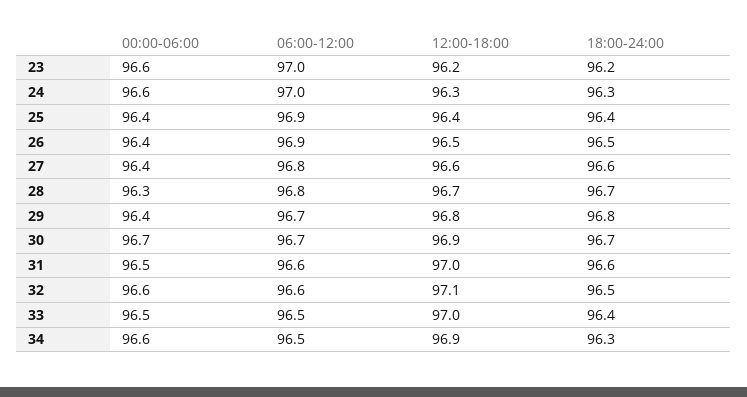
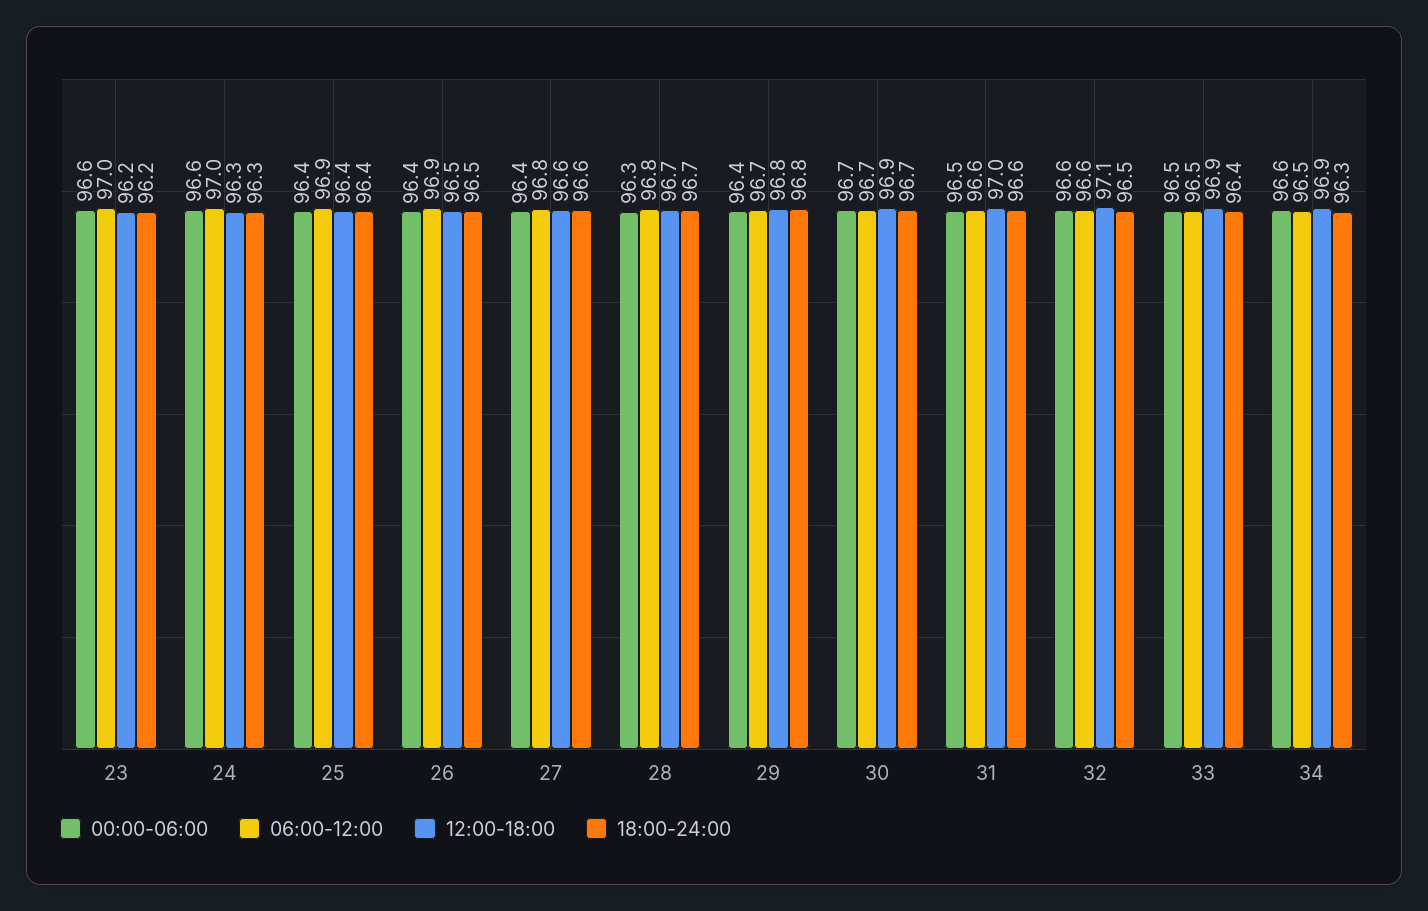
12:00-18:00, 33: 97 -> 96.9

